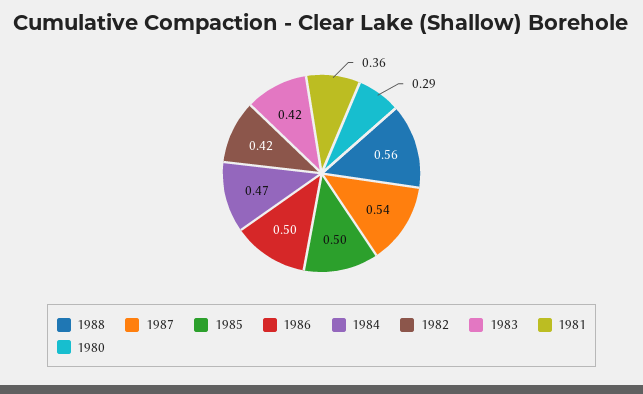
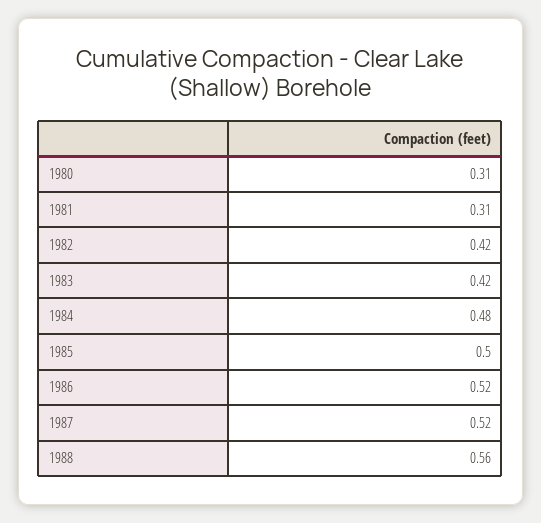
1987: 0.54 -> 0.52
1986: 0.5 -> 0.52
1984: 0.47 -> 0.48
1981: 0.36 -> 0.31
1980: 0.29 -> 0.31

